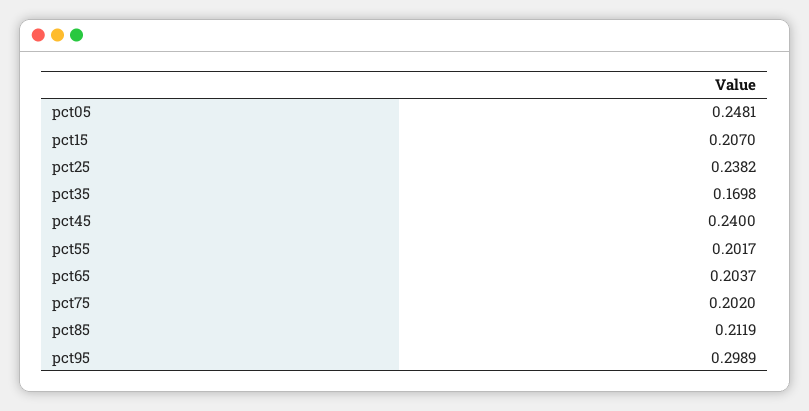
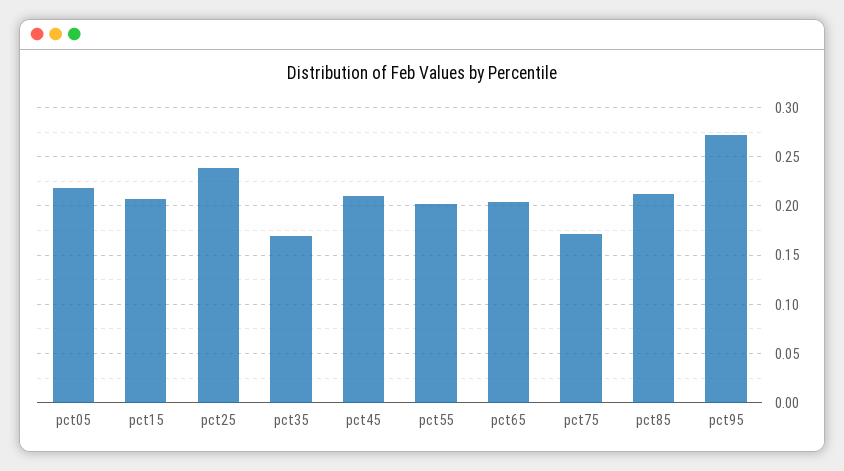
pct05: 0.2481 -> 0.22
pct45: 0.24 -> 0.21
pct75: 0.202 -> 0.17
pct95: 0.2989 -> 0.27

